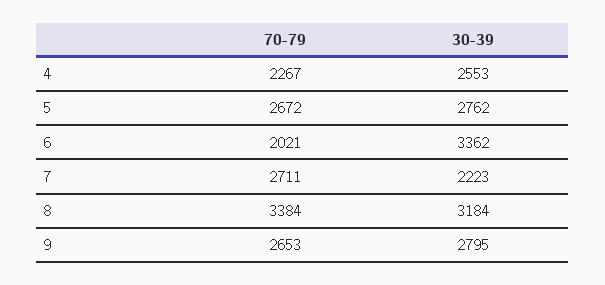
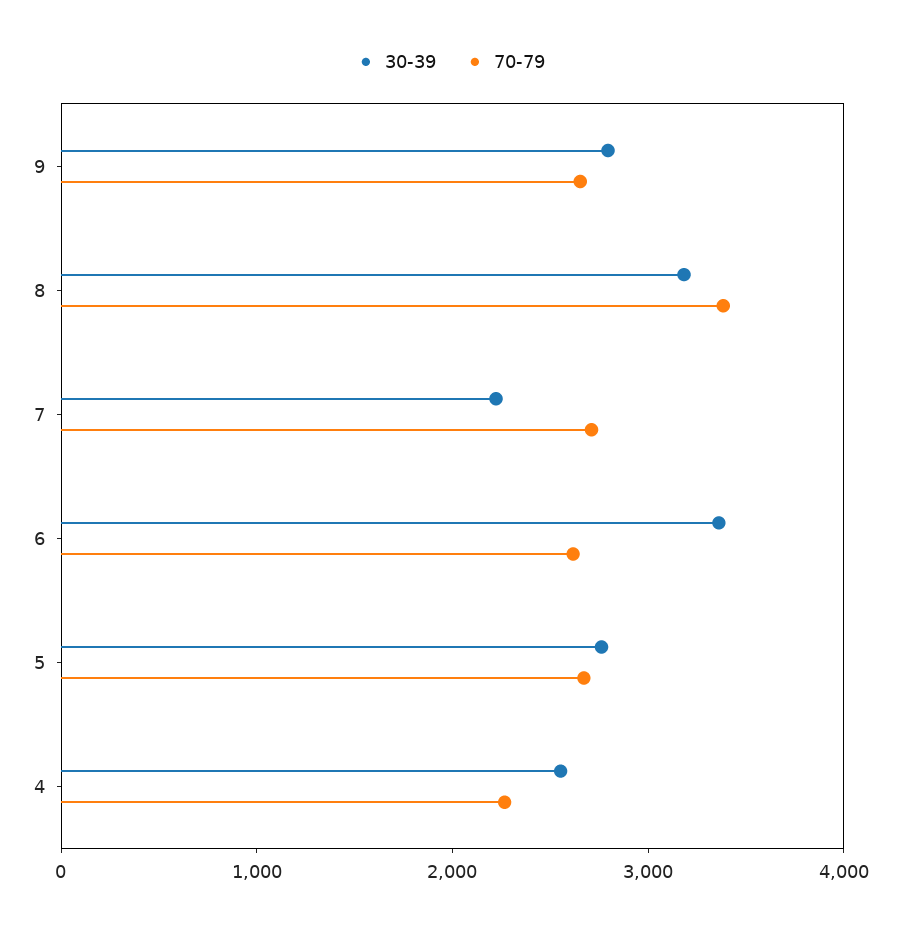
70-79, 6: 2021 -> 2600

